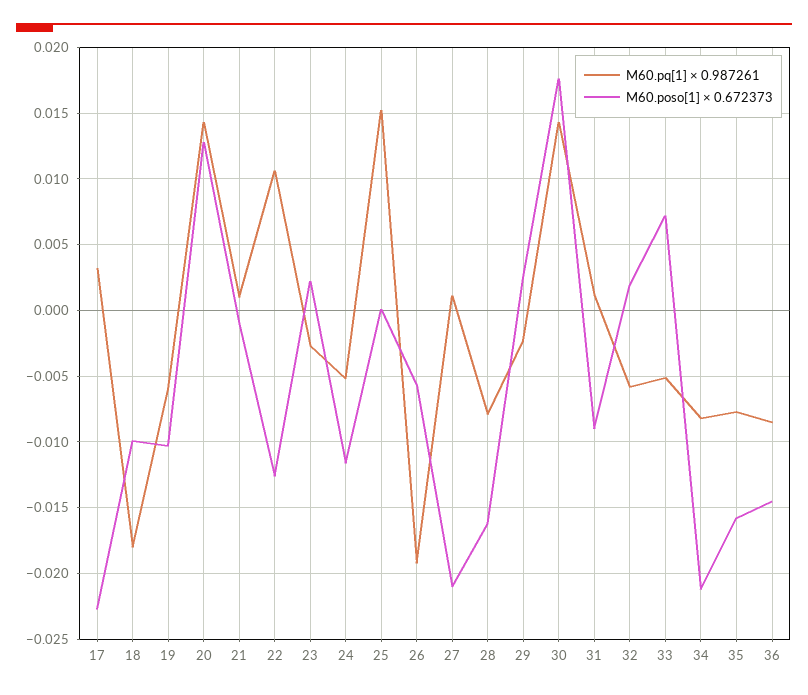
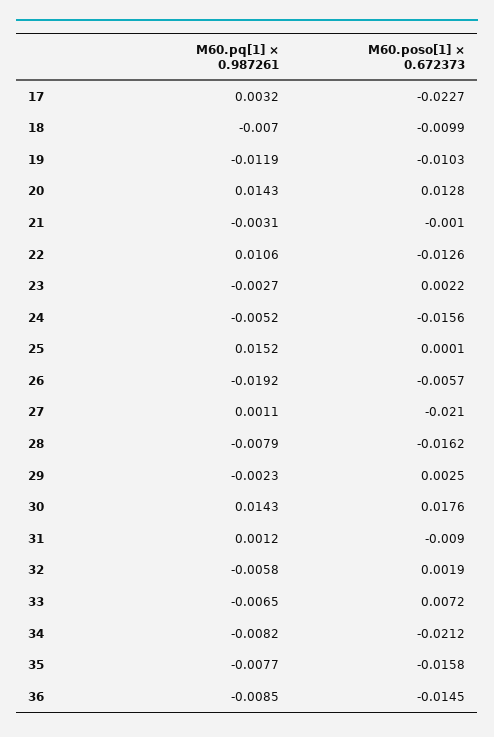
M60.pq[1] × 0.987261, 18: -0.018 -> -0.007
M60.pq[1] × 0.987261, 19: -0.006 -> -0.0119
M60.pq[1] × 0.987261, 21: 0.001 -> -0.0031
M60.poso[1] × 0.672373, 24: -0.0115 -> -0.0156
M60.pq[1] × 0.987261, 33: -0.005 -> -0.0065

